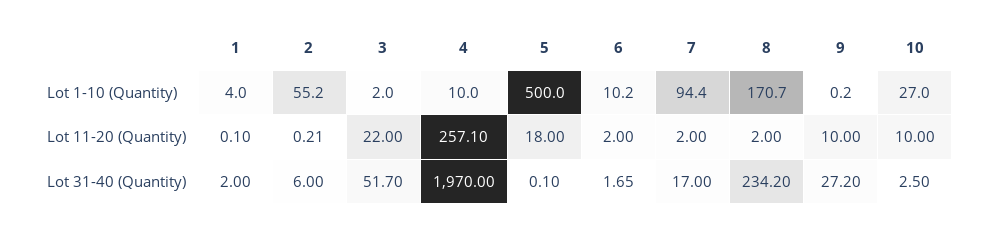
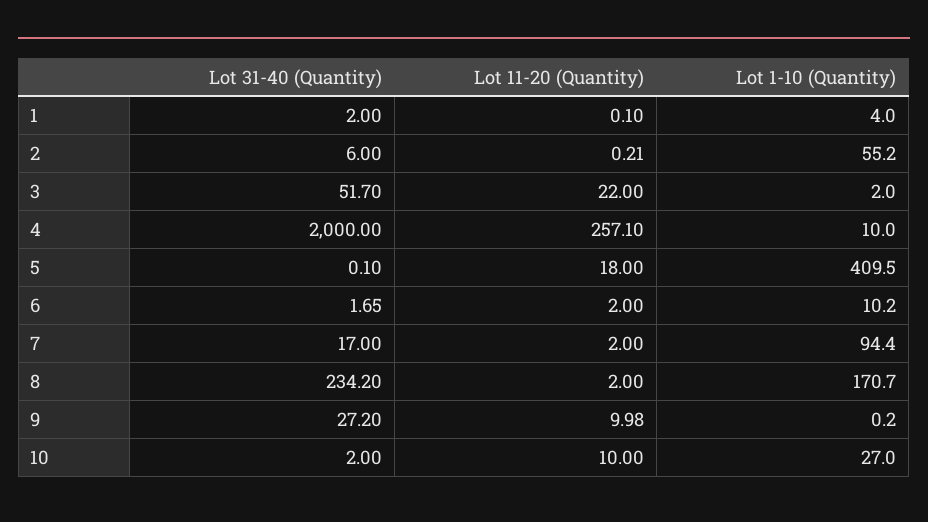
5, Lot 1-10 (Quantity): 500 -> 409.5
9, Lot 11-20 (Quantity): 10 -> 9.98
4, Lot 31-40 (Quantity): 1970 -> 2000
10, Lot 31-40 (Quantity): 2.5 -> 2

